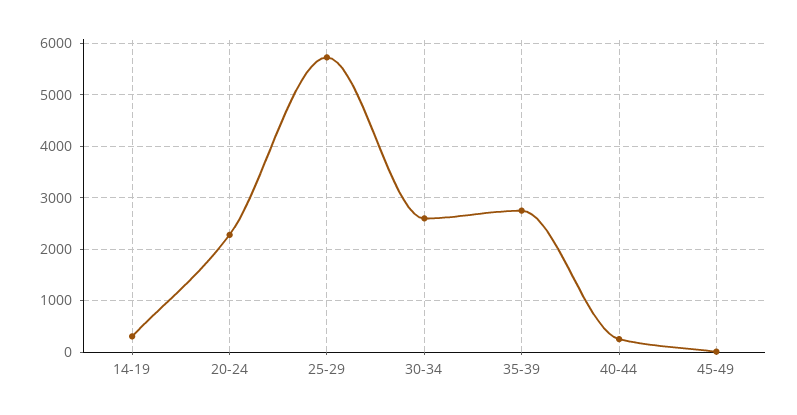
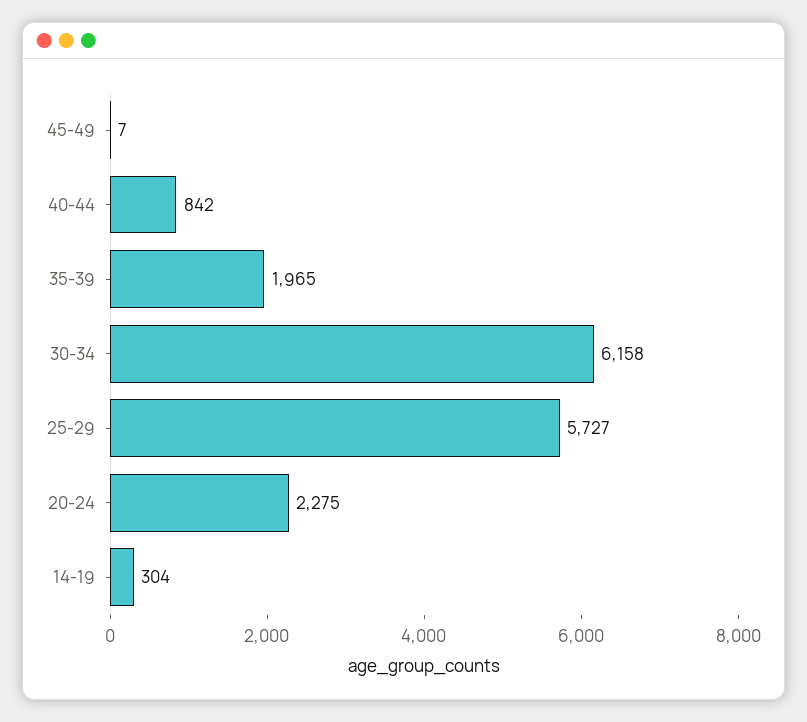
30-34: 2600 -> 6158
35-39: 2800 -> 1965
40-44: 200 -> 842

